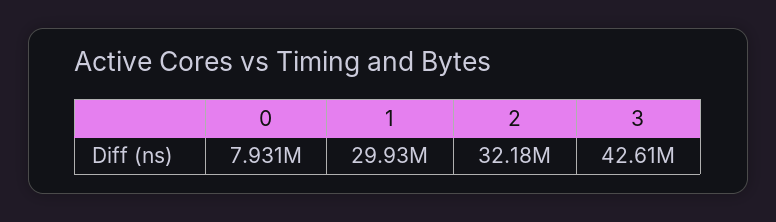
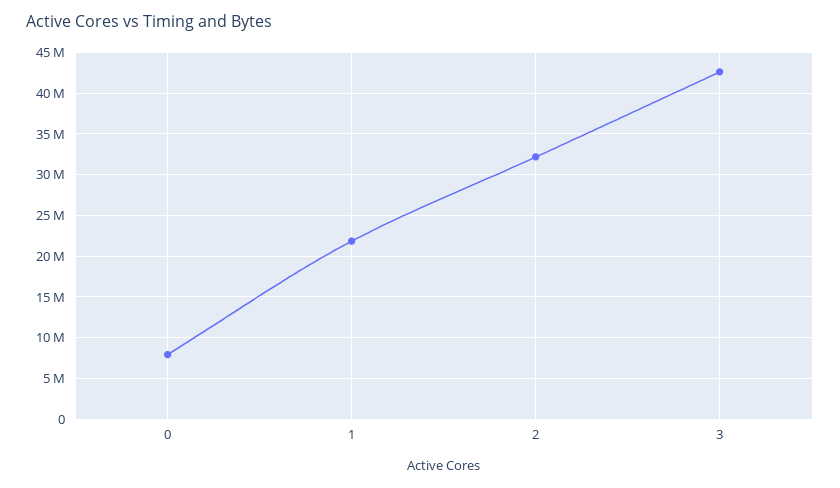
1: 29930000 -> 22000000

